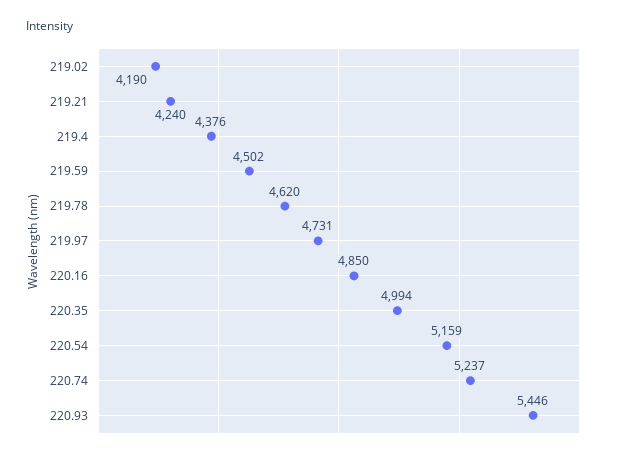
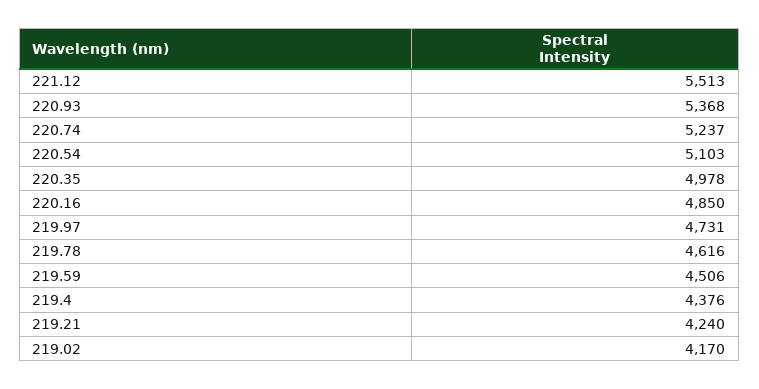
219.02: 4190 -> 4170
219.59: 4502 -> 4506
219.78: 4620 -> 4616
220.35: 4994 -> 4978
220.54: 5159 -> 5103
220.93: 5446 -> 5368
221.12: none -> 5513

